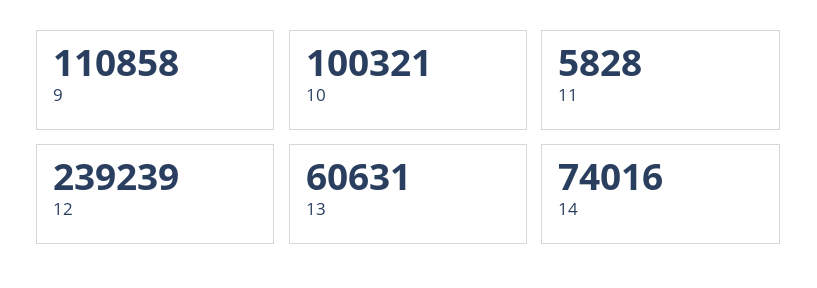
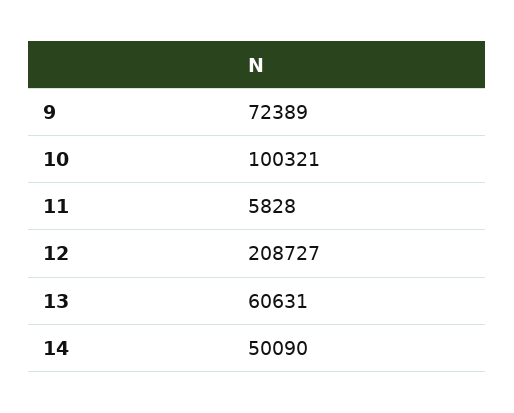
9: 110858 -> 72389
12: 239239 -> 208727
14: 74016 -> 50090

